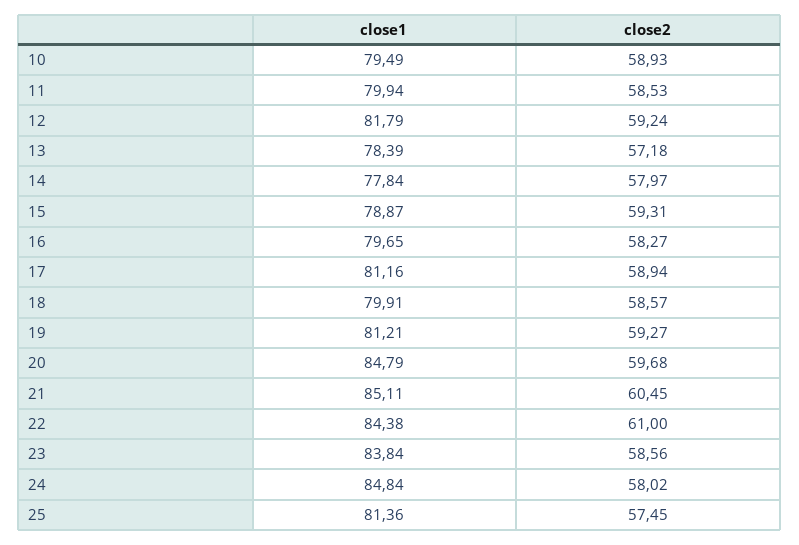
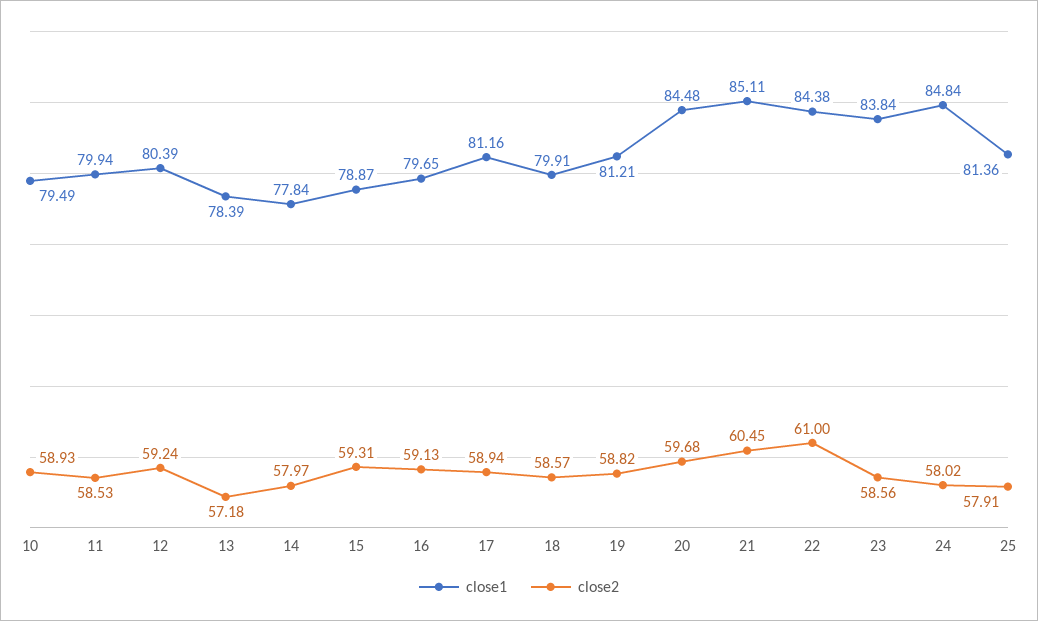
close1, 12: 81.79 -> 80.39
close2, 16: 58.27 -> 59.13
close2, 19: 59.27 -> 58.82
close1, 20: 84.79 -> 84.48
close2, 25: 57.45 -> 57.91

